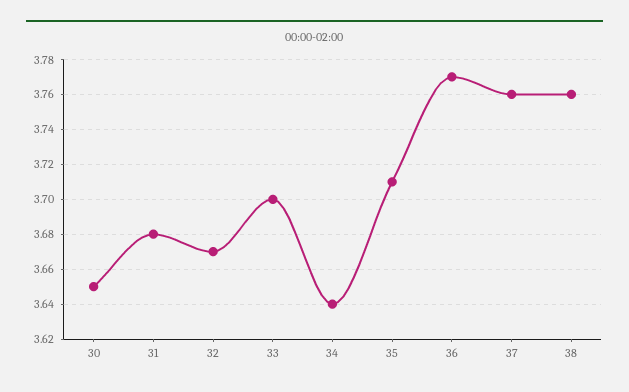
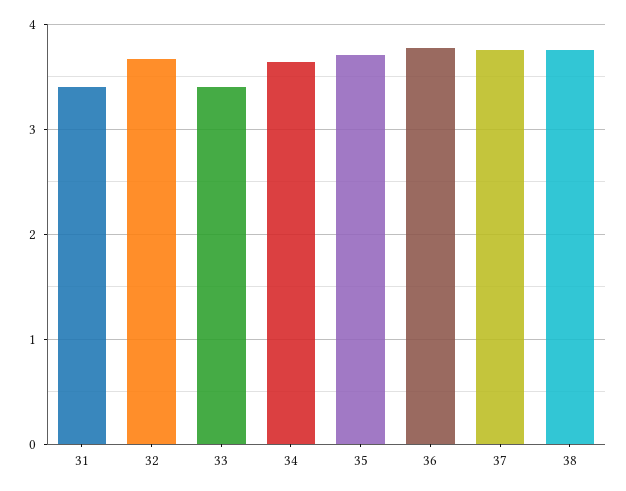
30: 3.65 -> none
31: 3.68 -> 3.4
33: 3.7 -> 3.4

